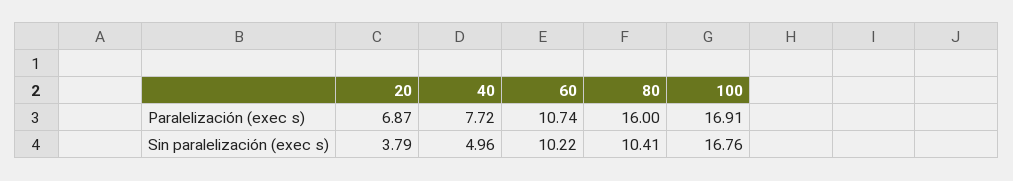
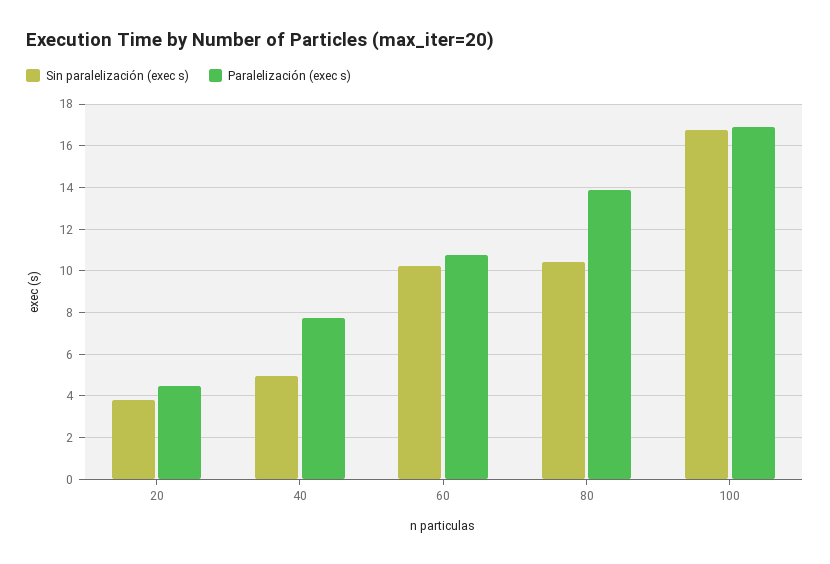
Paralelización (exec s), 20: 6.87 -> 4.5
Paralelización (exec s), 80: 16 -> 14

